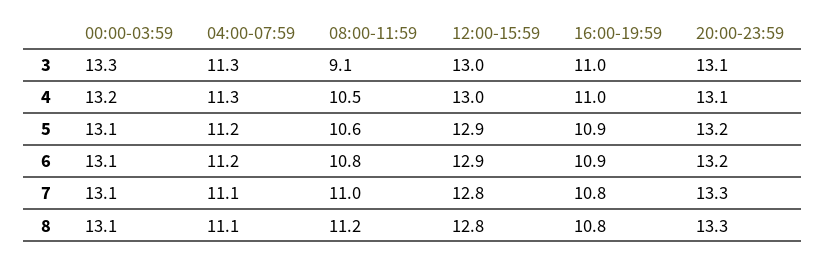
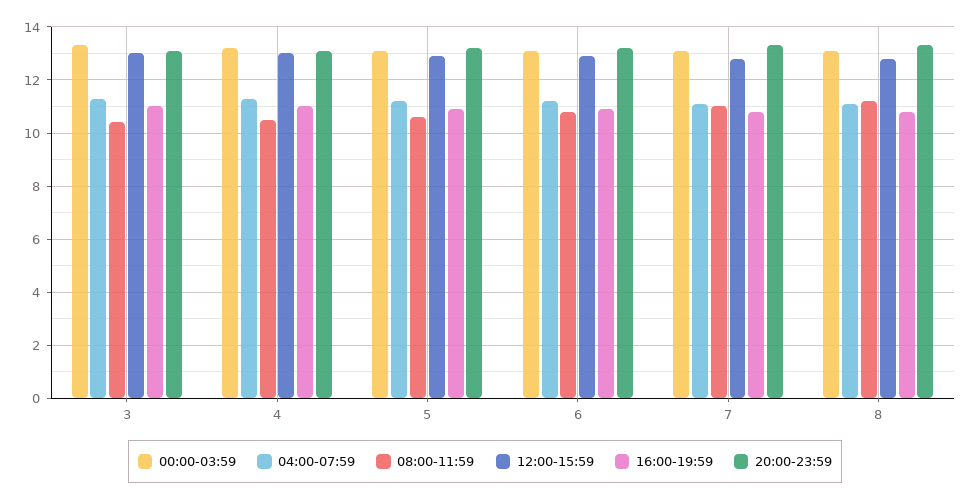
08:00-11:59, 3: 9.1 -> 10.5

